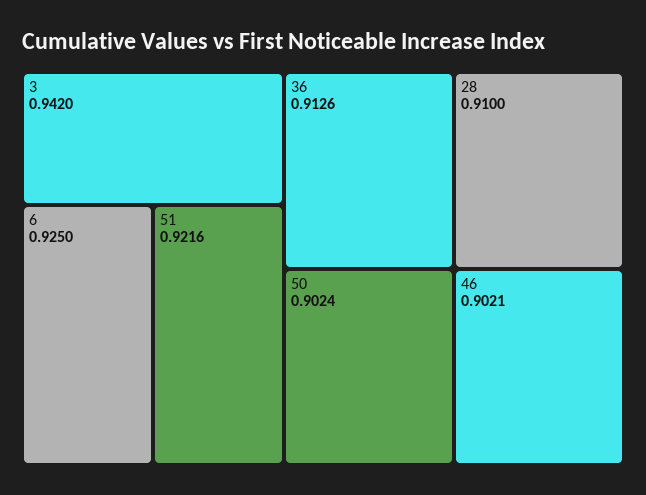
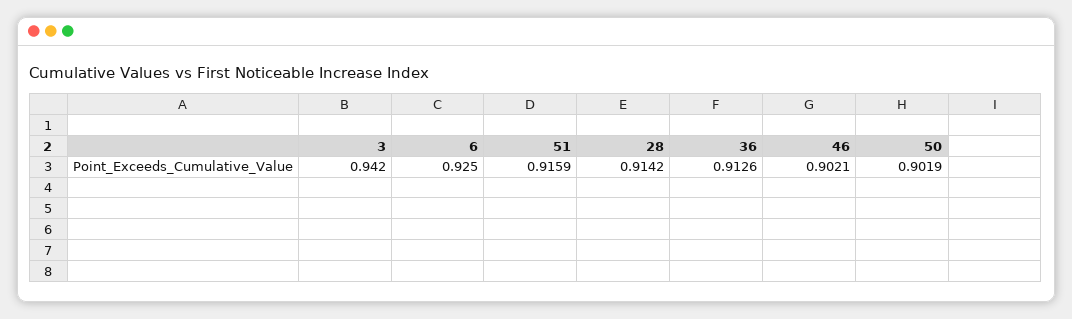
51: 0.9216 -> 0.9159
28: 0.91 -> 0.9142
50: 0.9024 -> 0.9019

